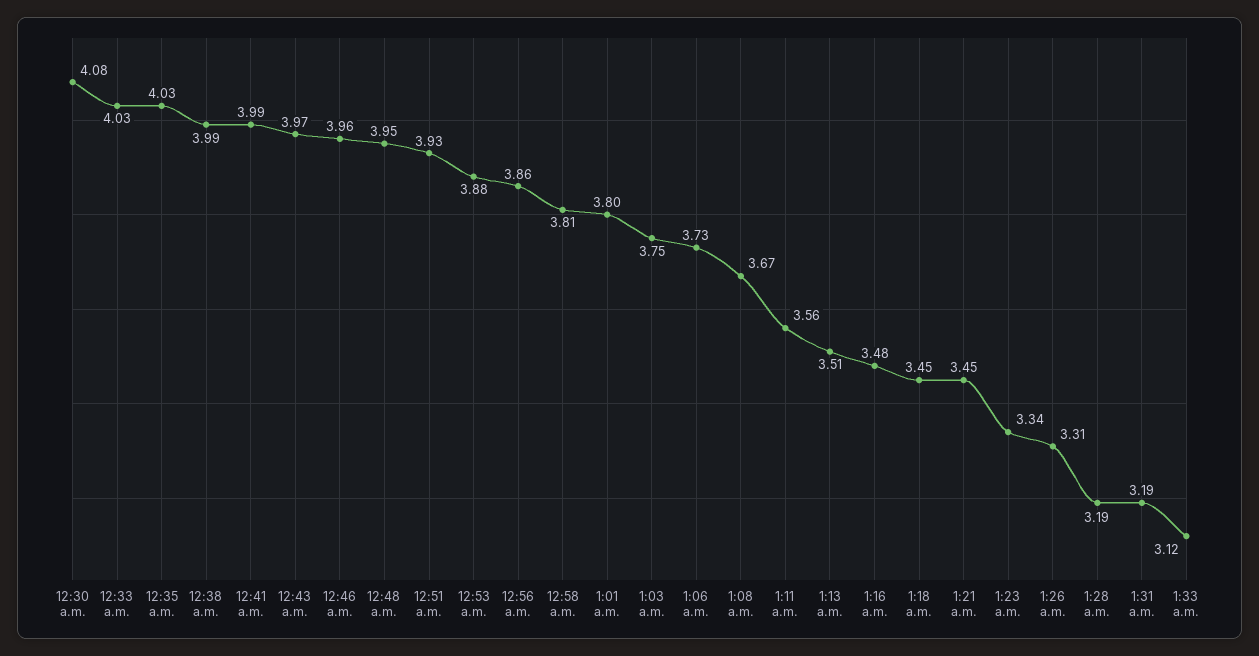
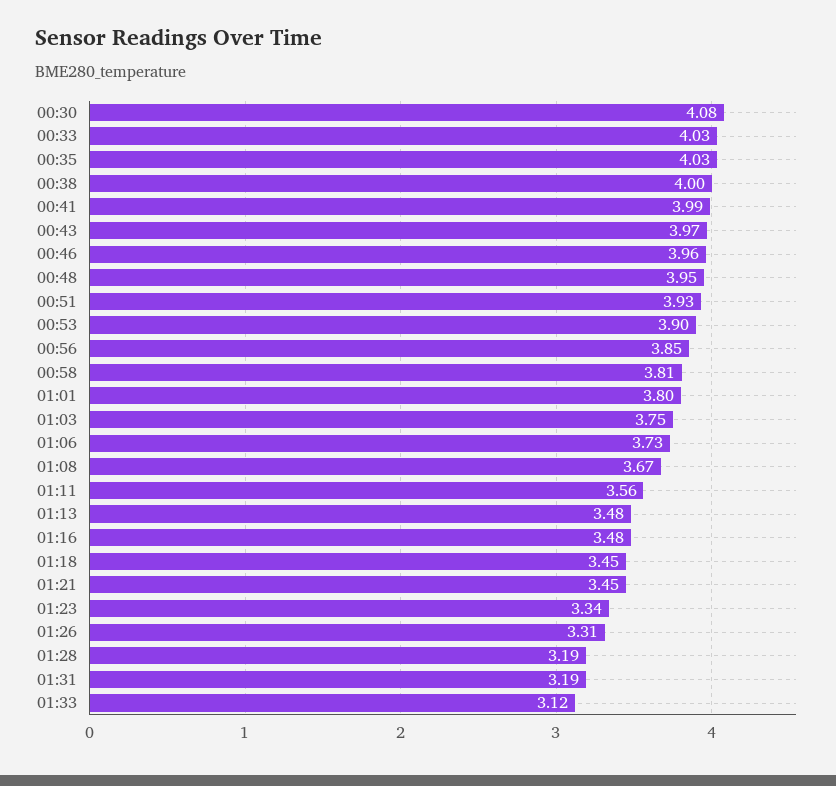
12:38 a.m.: 3.99 -> 4
12:53 a.m.: 3.88 -> 3.9
12:56 a.m.: 3.86 -> 3.85
1:13 a.m.: 3.51 -> 3.48

